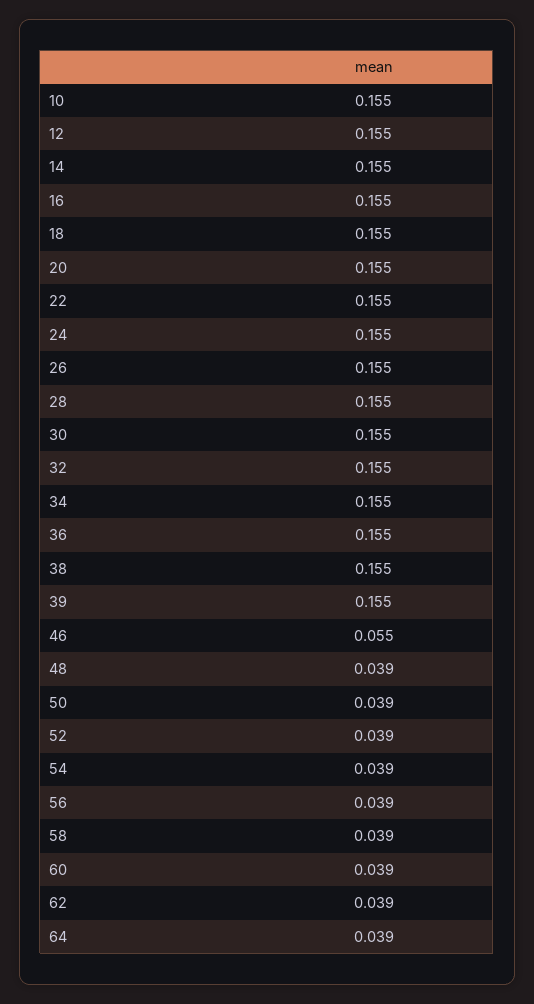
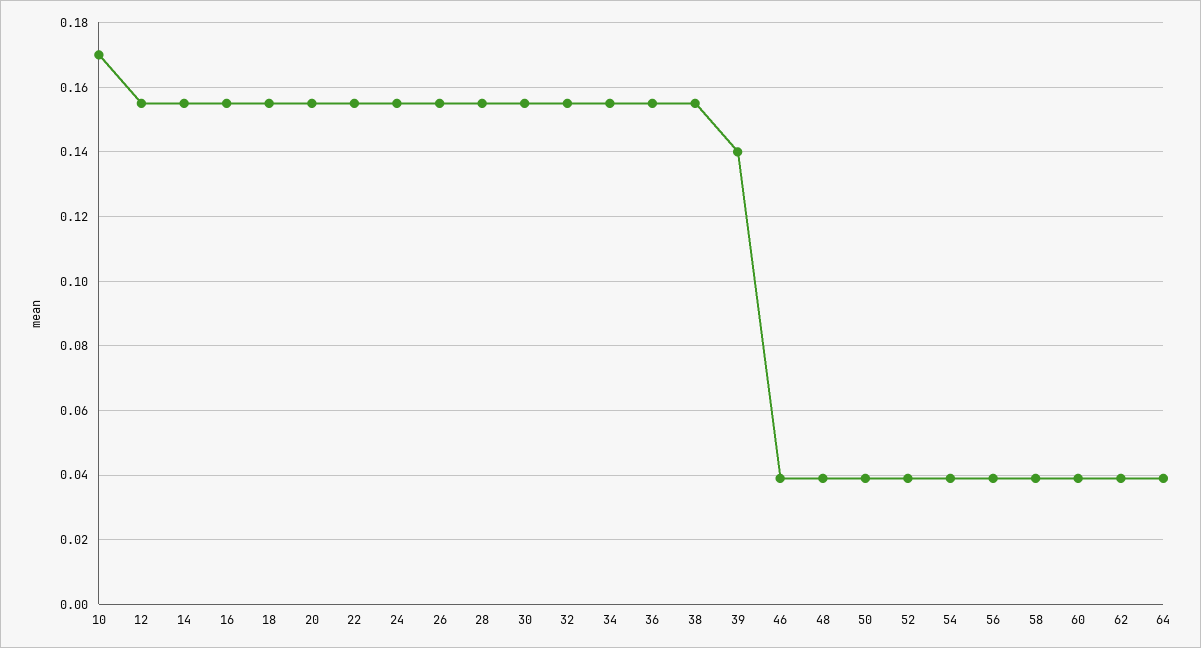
10: 0.155 -> 0.17
39: 0.155 -> 0.14
46: 0.055 -> 0.04

